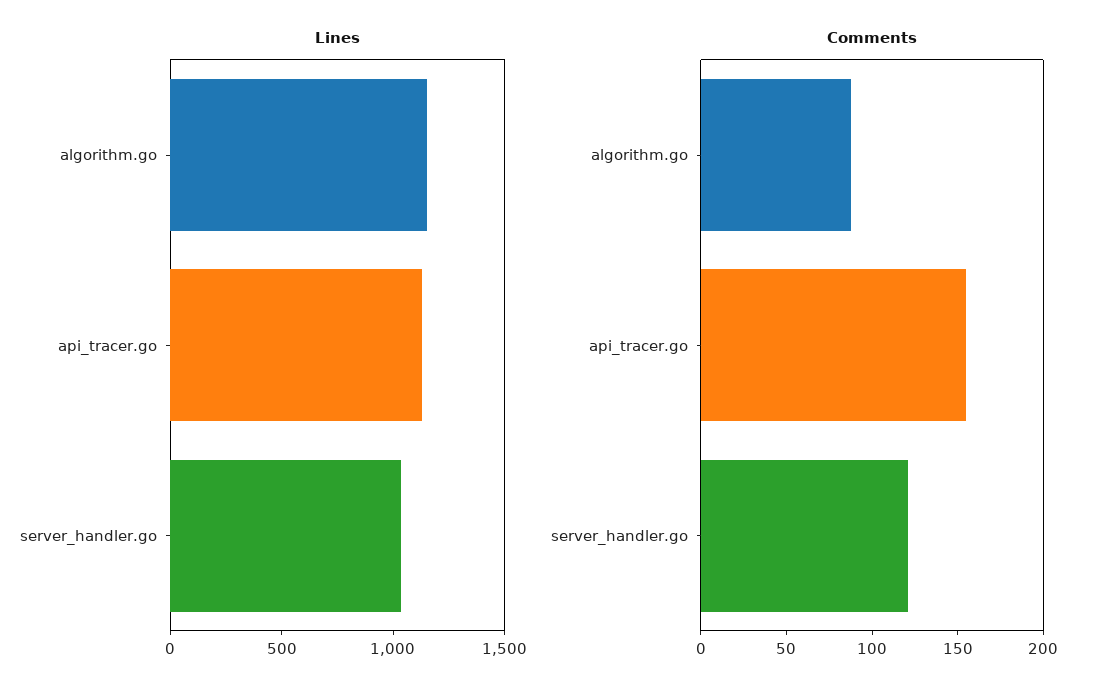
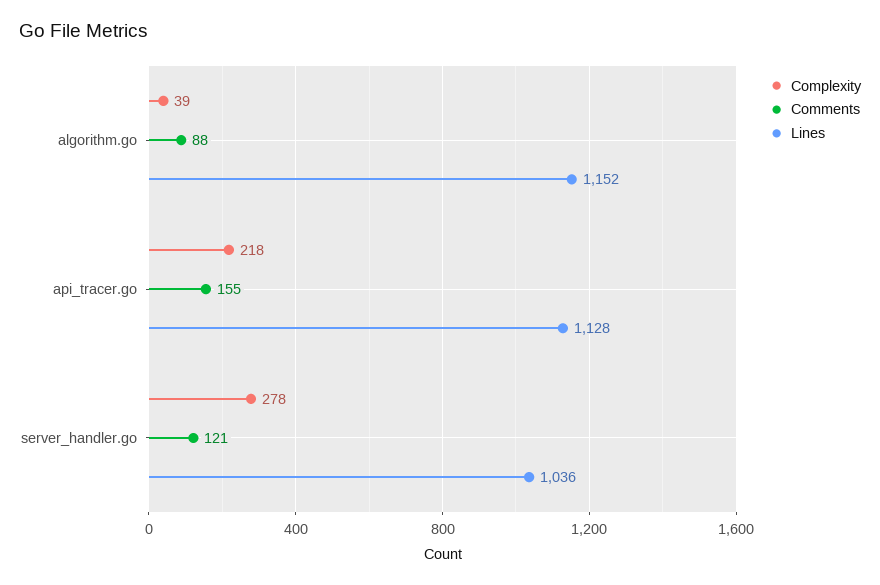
Complexity, algorithm.go: none -> 39
Complexity, api_tracer.go: none -> 218
Complexity, server_handler.go: none -> 278

